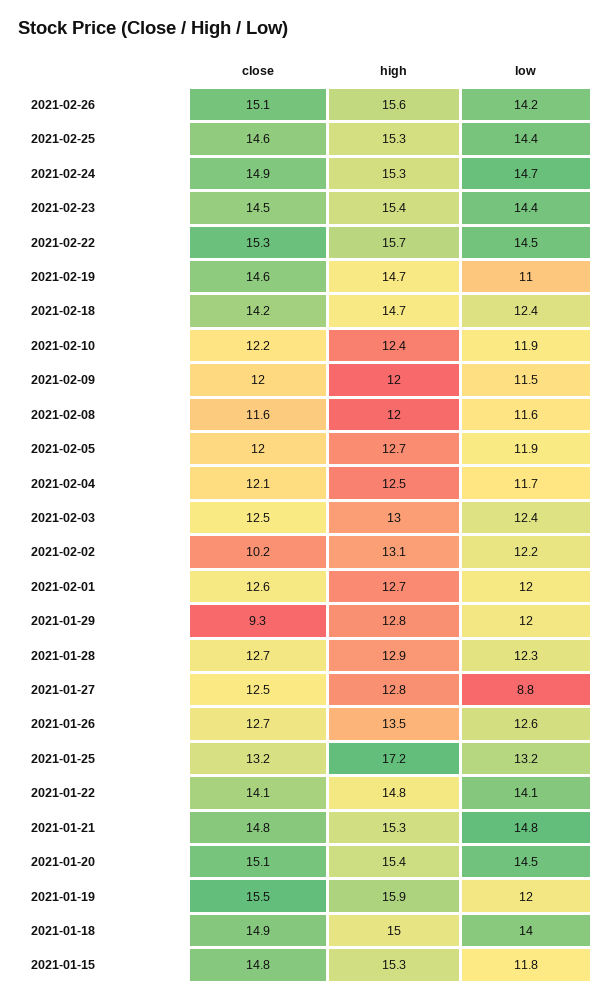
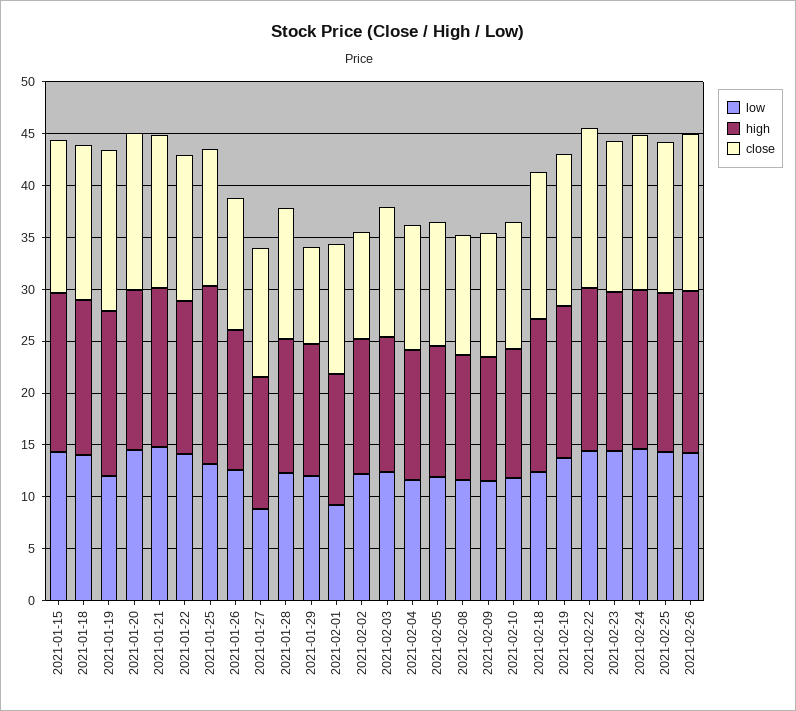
low, 2021-02-19: 11 -> 14
low, 2021-02-01: 12 -> 9
low, 2021-01-15: 11.8 -> 14

